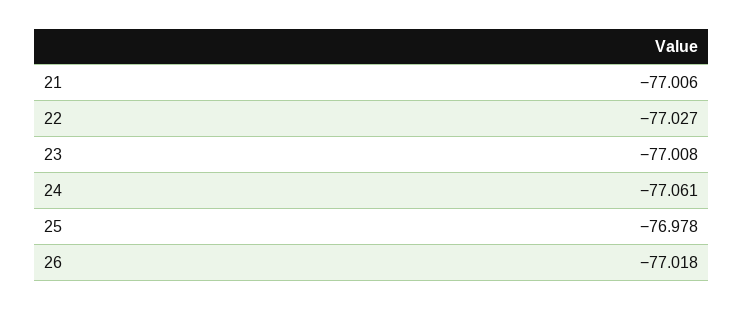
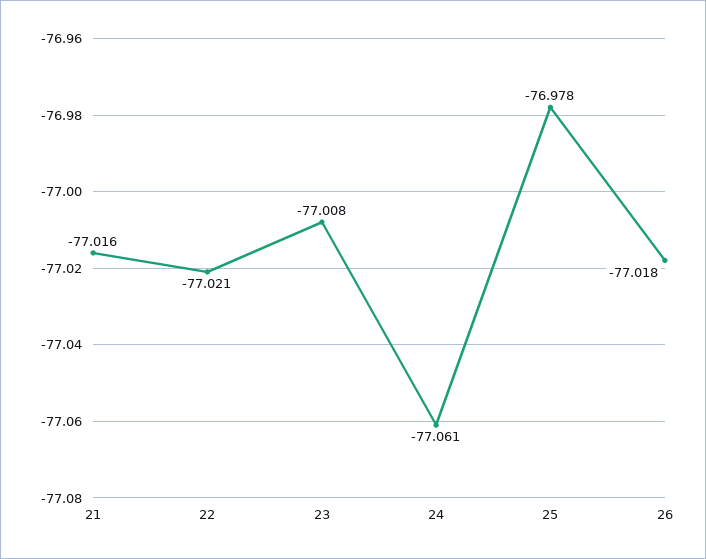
21: -77.006 -> -77.016
22: -77.027 -> -77.021

